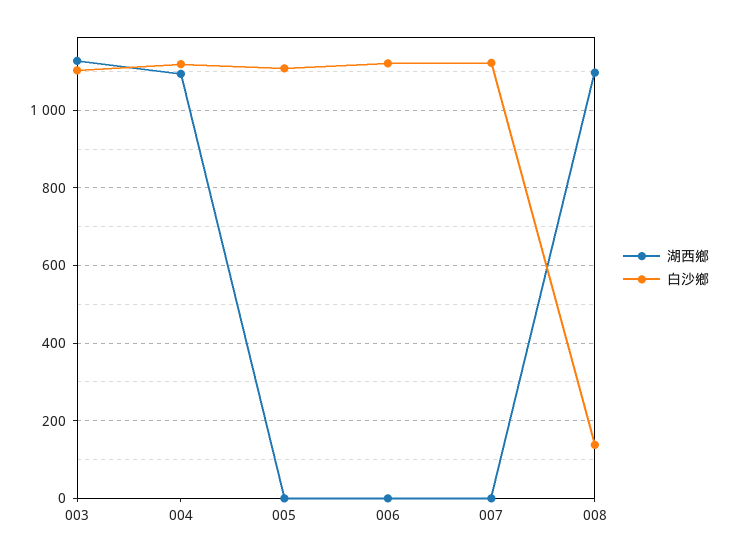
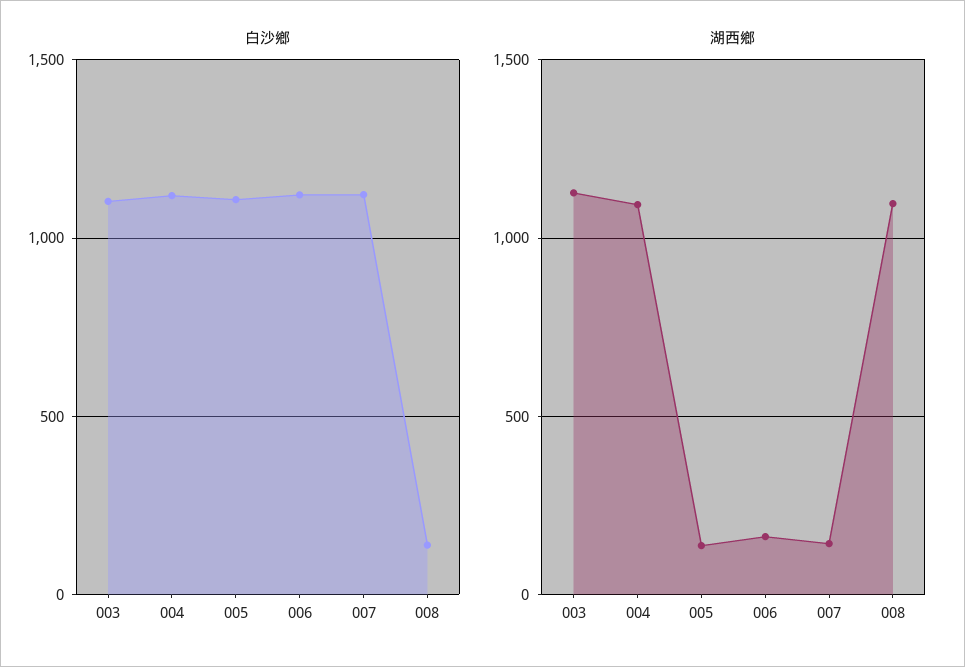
湖西鄉, 005: 0 -> 150
湖西鄉, 006: 0 -> 150
湖西鄉, 007: 0 -> 150

